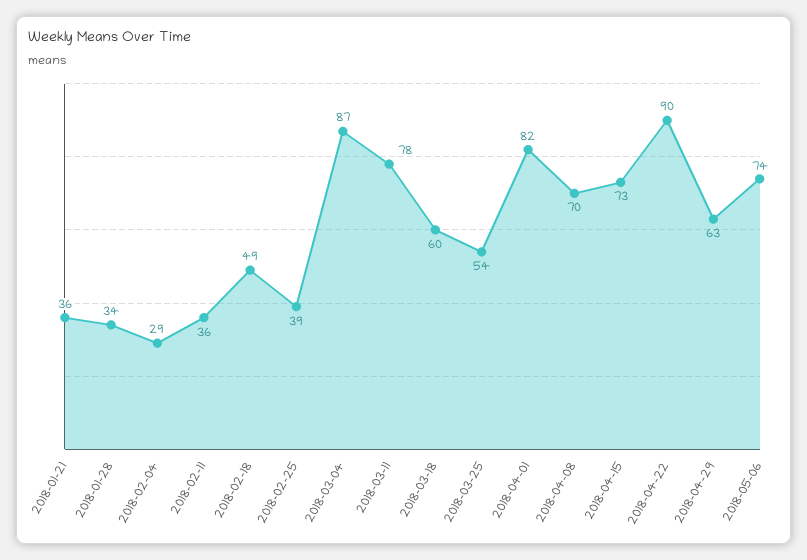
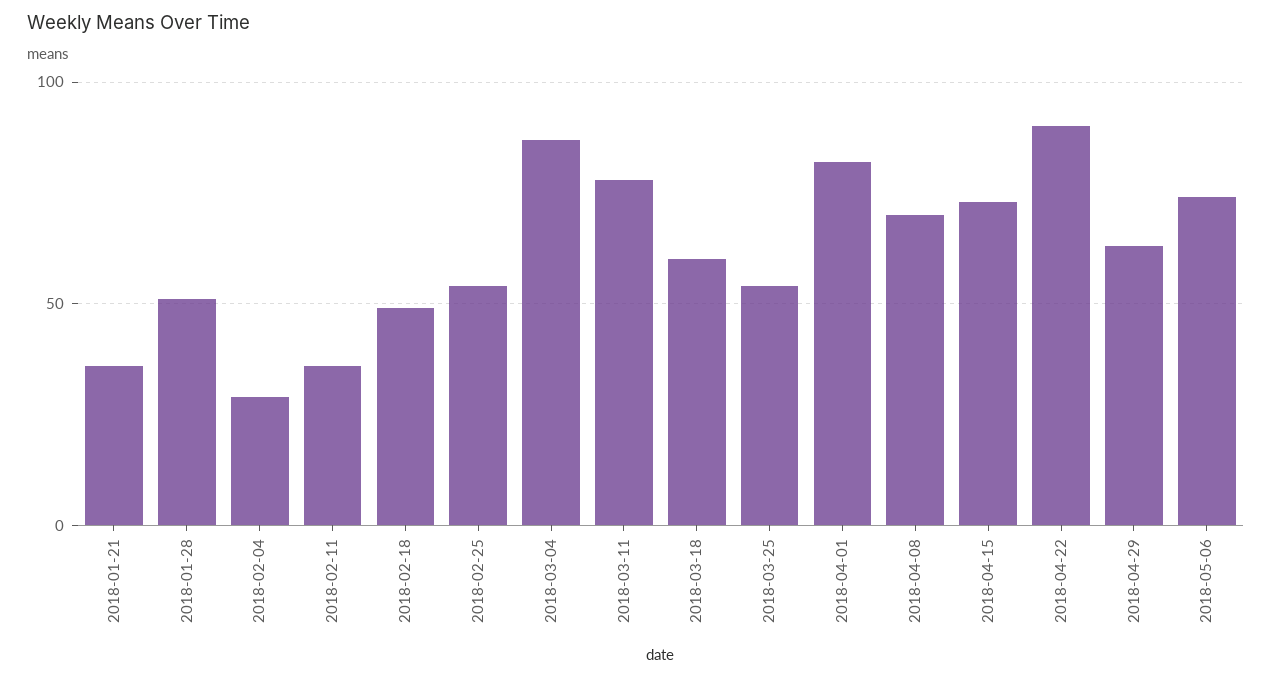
2018-01-28: 34 -> 50
2018-02-25: 39 -> 55

